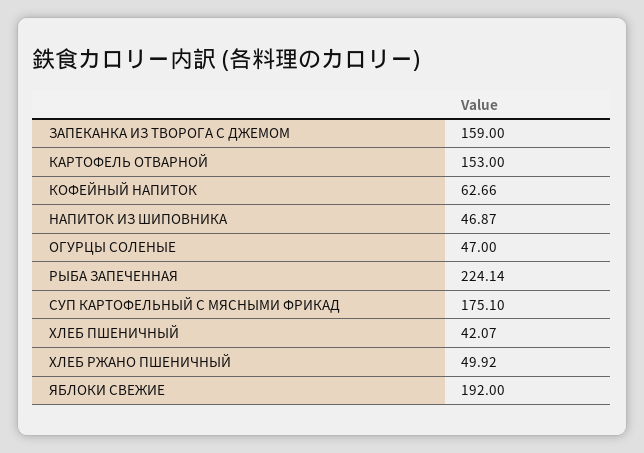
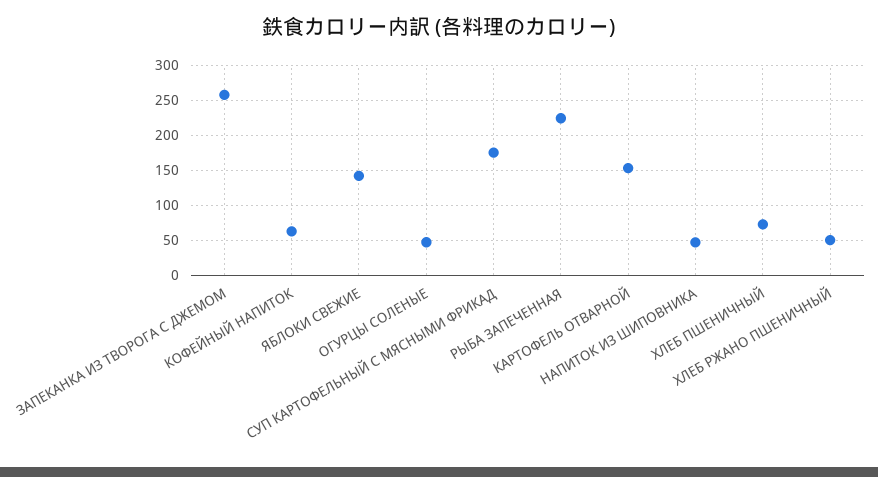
ЗАПЕКАНКА ИЗ ТВОРОГА С ДЖЕМОМ: 159 -> 260
ХЛЕБ ПШЕНИЧНЫЙ: 42.07 -> 70
ЯБЛОКИ СВЕЖИЕ: 192 -> 140

